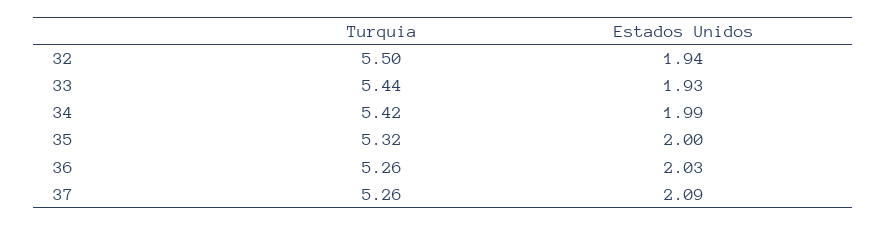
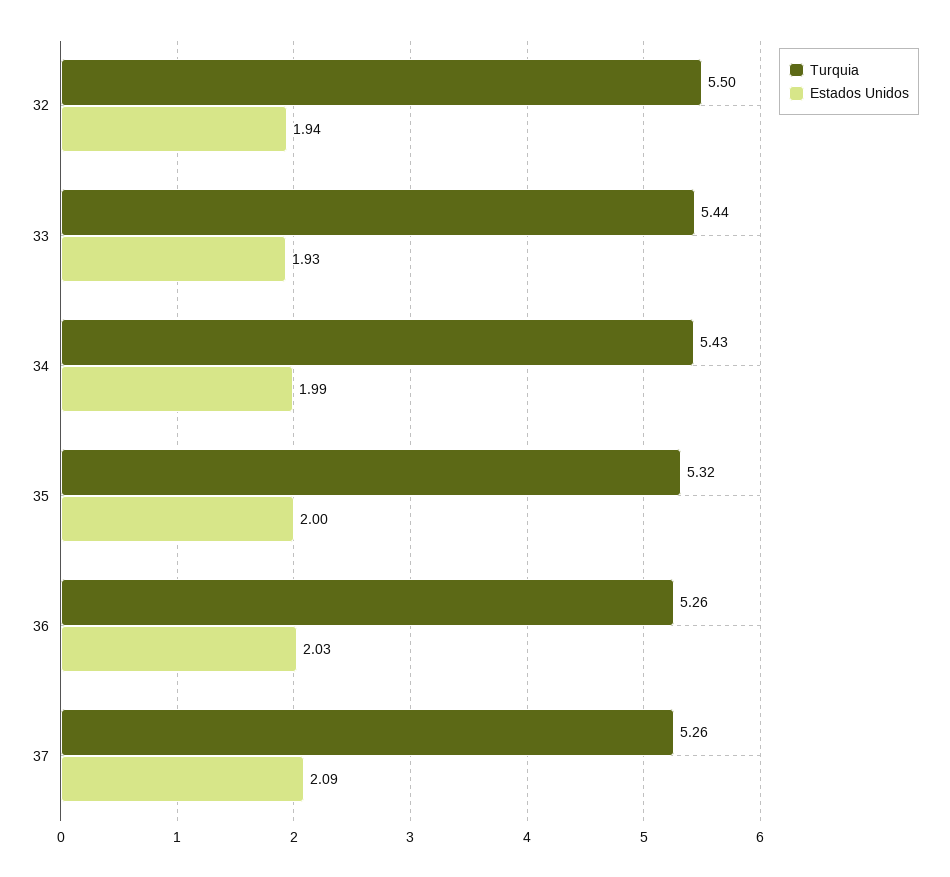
Turquia, 34: 5.42 -> 5.43

